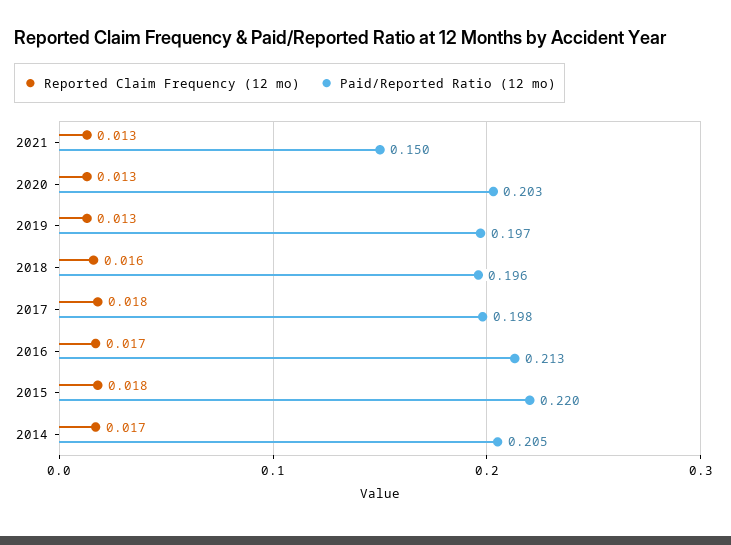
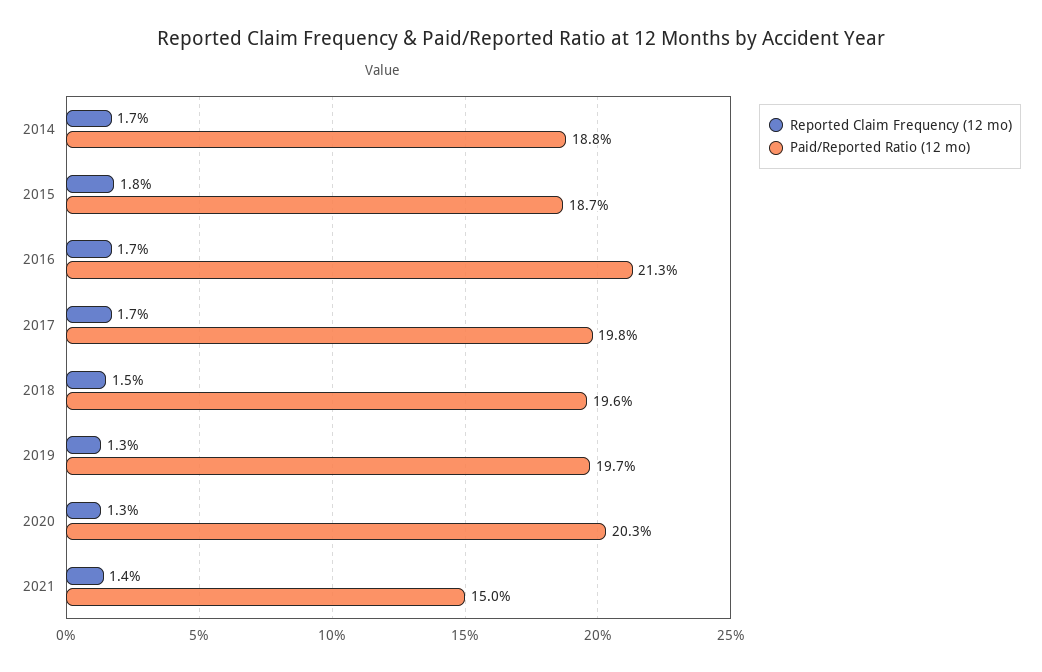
Reported Claim Frequency (12 mo), 2021: 0.013 -> 0.014
Reported Claim Frequency (12 mo), 2018: 0.016 -> 0.015
Reported Claim Frequency (12 mo), 2017: 0.018 -> 0.017
Paid/Reported Ratio (12 mo), 2015: 0.22 -> 0.187
Paid/Reported Ratio (12 mo), 2014: 0.205 -> 0.188

